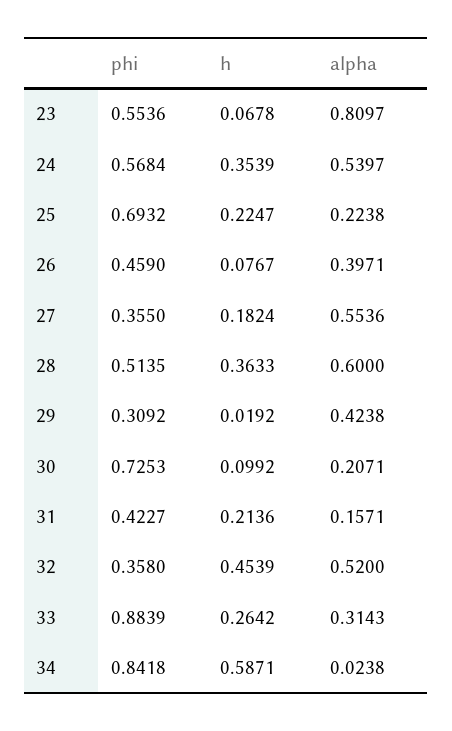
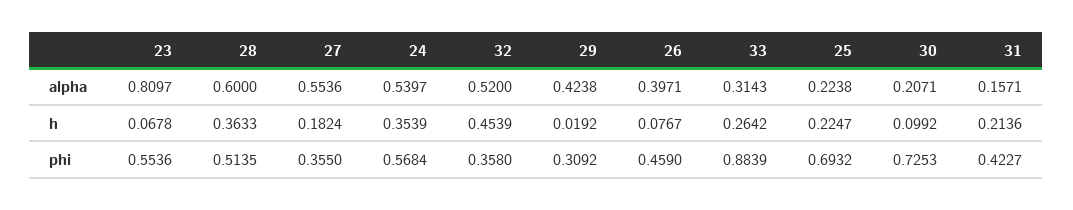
phi, 34: 0.8418 -> none
h, 34: 0.5871 -> none
alpha, 34: 0.0238 -> none

